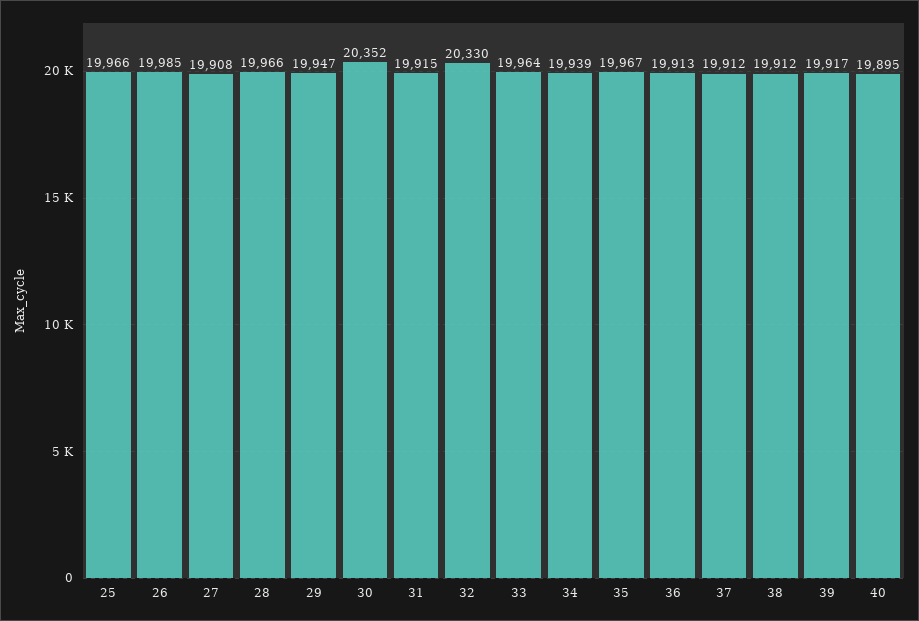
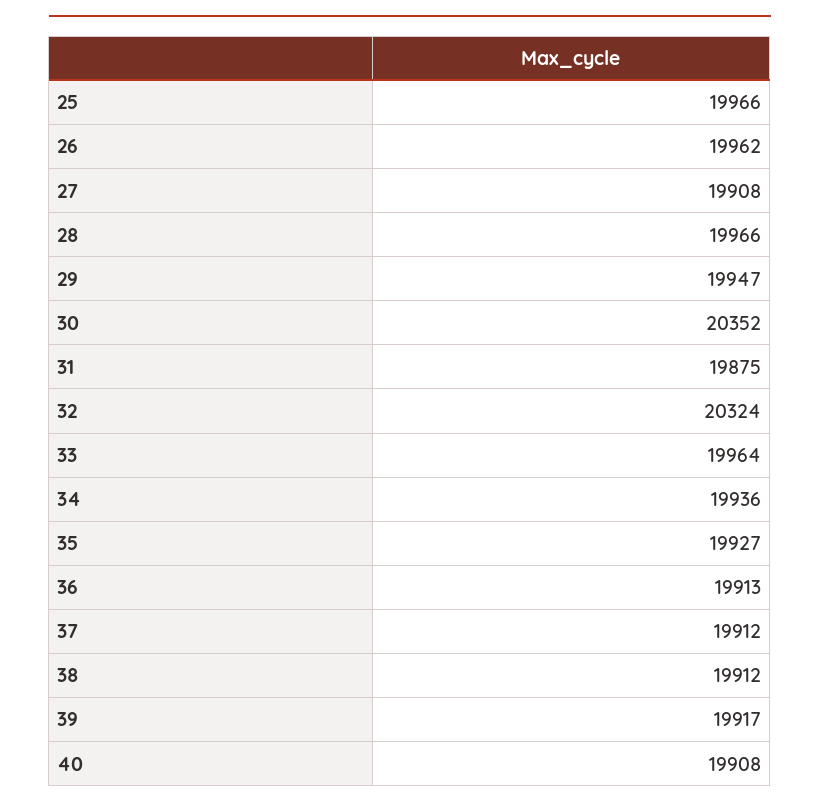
26: 19985 -> 19962
31: 19915 -> 19875
32: 20330 -> 20324
34: 19939 -> 19936
35: 19967 -> 19927
40: 19895 -> 19908

